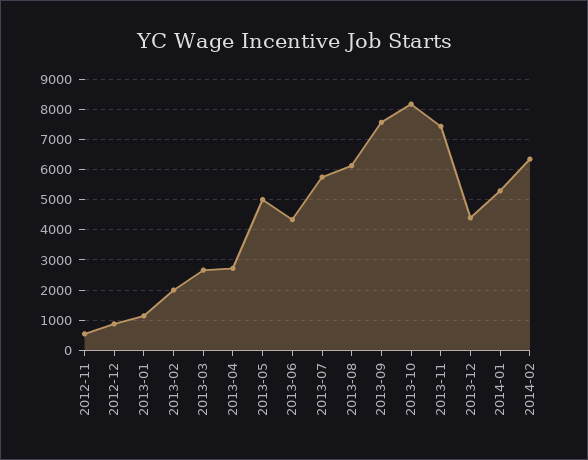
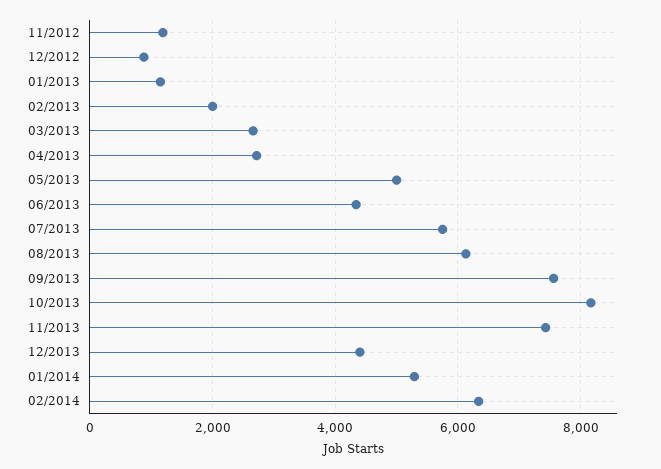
2012-11: 600 -> 1200

